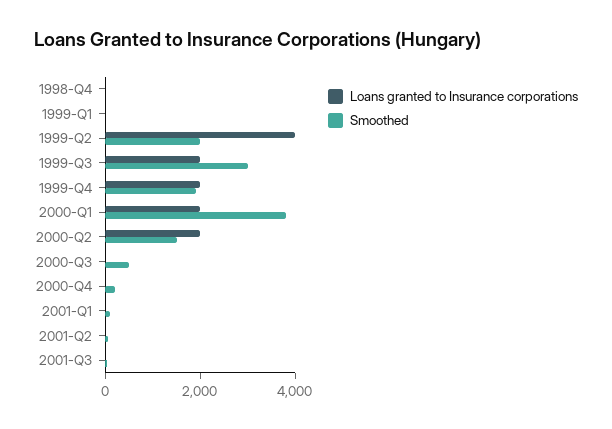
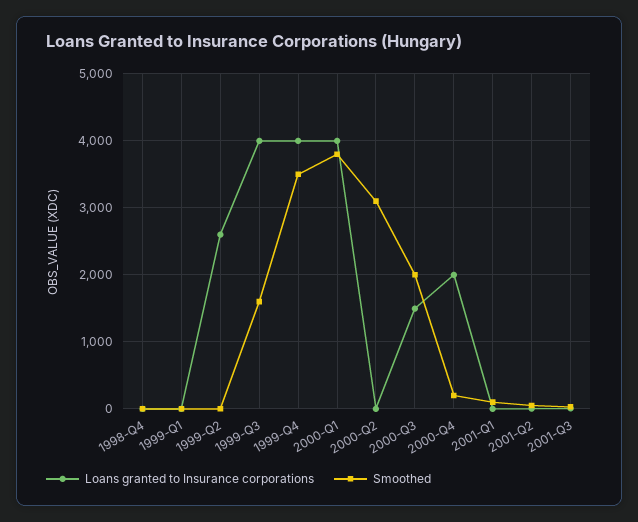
Loans granted to Insurance corporations, 1999-Q2: 4000 -> 2600
Smoothed, 1999-Q2: 2000 -> 0
Loans granted to Insurance corporations, 1999-Q3: 2000 -> 4000
Smoothed, 1999-Q3: 3000 -> 1600
Loans granted to Insurance corporations, 1999-Q4: 2000 -> 4000
Smoothed, 1999-Q4: 2000 -> 3500
Loans granted to Insurance corporations, 2000-Q1: 2000 -> 4000
Loans granted to Insurance corporations, 2000-Q2: 2000 -> 0
Smoothed, 2000-Q2: 1500 -> 3100
Loans granted to Insurance corporations, 2000-Q3: 0 -> 1500
Smoothed, 2000-Q3: 500 -> 2000
Loans granted to Insurance corporations, 2000-Q4: 0 -> 2000

